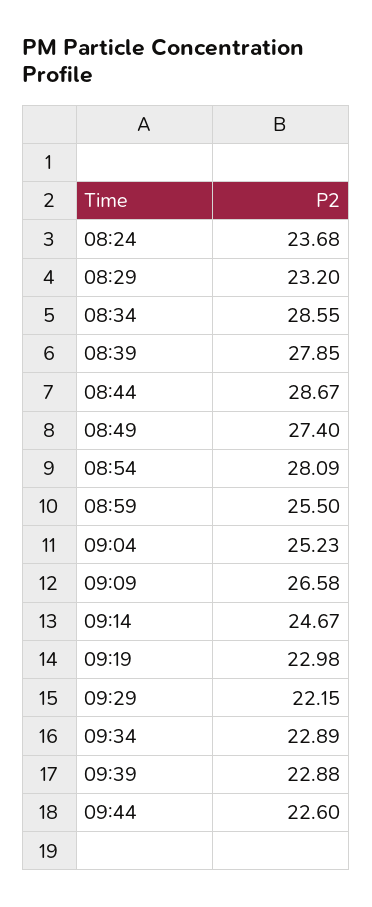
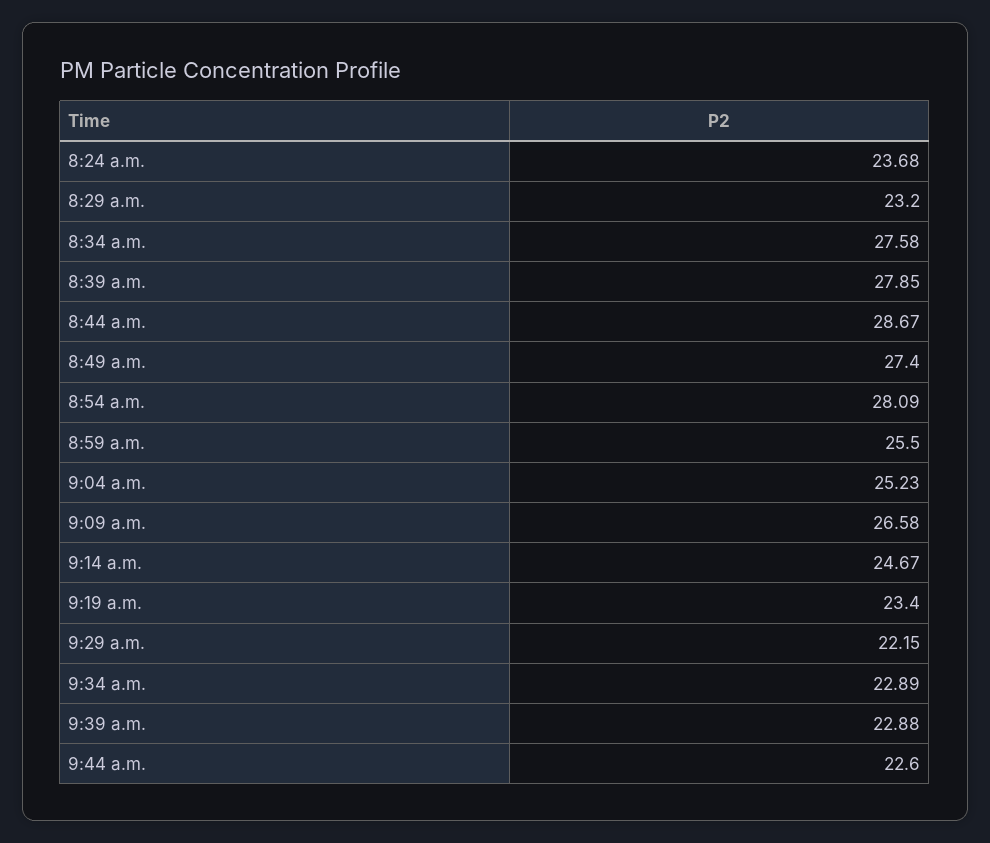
08:34: 28.55 -> 27.58
09:19: 22.98 -> 23.4

